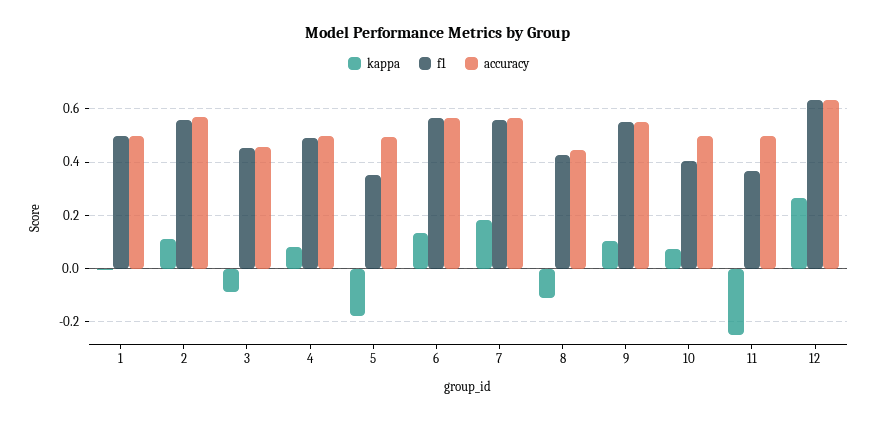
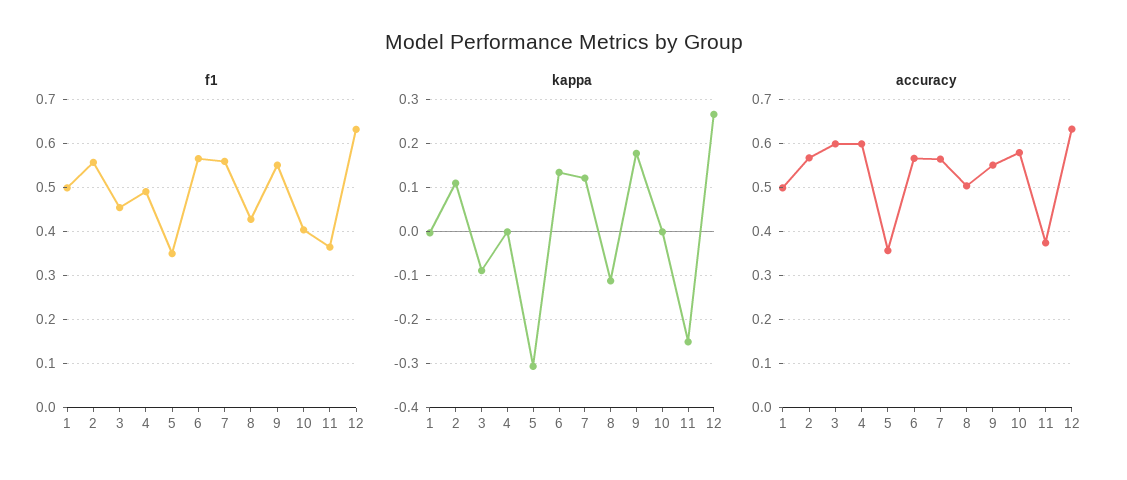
accuracy, 3: 0.45 -> 0.6
kappa, 4: 0.075 -> 0
accuracy, 4: 0.5 -> 0.6
kappa, 5: -0.175 -> -0.3
accuracy, 5: 0.5 -> 0.36
kappa, 7: 0.175 -> 0.12
accuracy, 8: 0.45 -> 0.5
kappa, 9: 0.1 -> 0.18
kappa, 10: 0.075 -> 0
accuracy, 10: 0.5 -> 0.58
accuracy, 11: 0.5 -> 0.38

